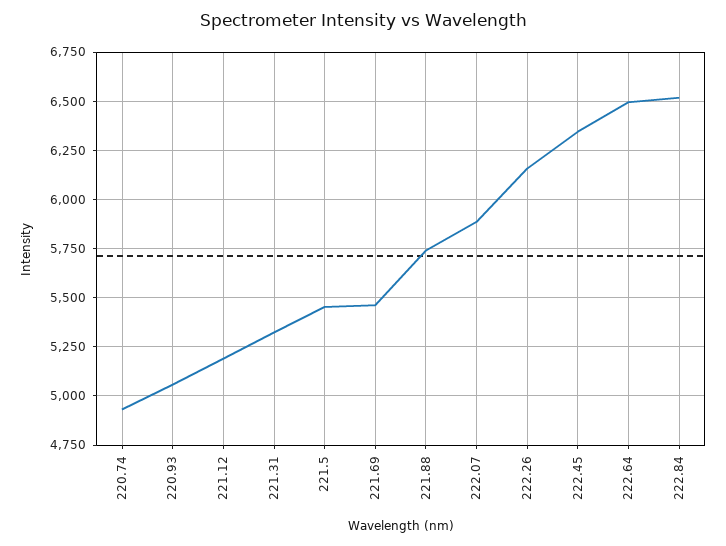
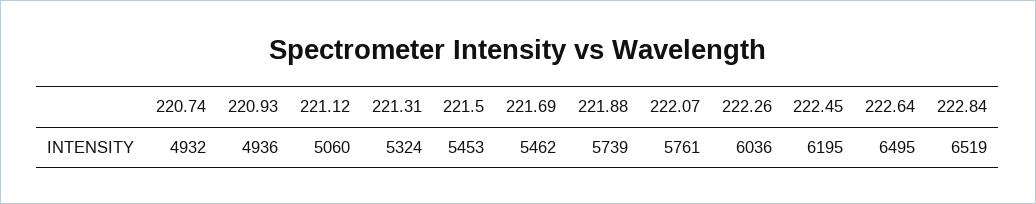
220.93: 5050 -> 4936
221.12: 5200 -> 5060
222.07: 5900 -> 5761
222.26: 6150 -> 6036
222.45: 6350 -> 6195

